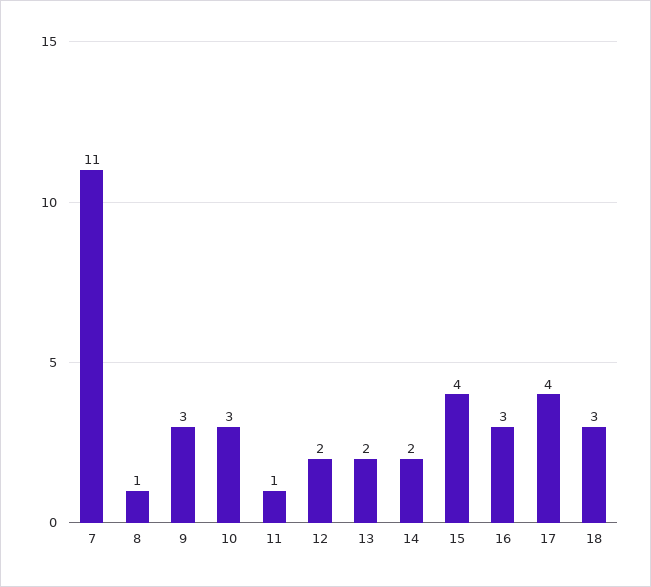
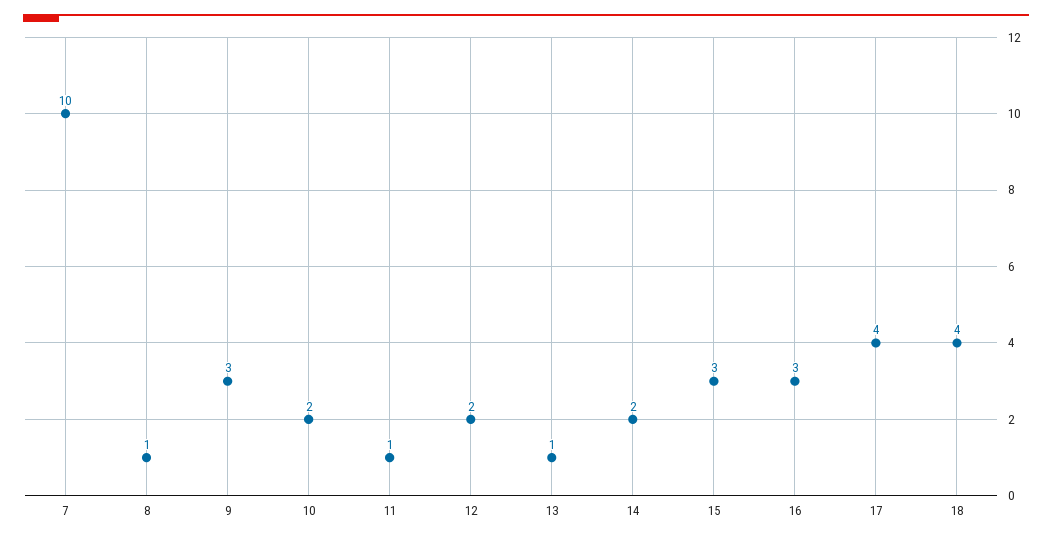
7: 11 -> 10
10: 3 -> 2
13: 2 -> 1
15: 4 -> 3
18: 3 -> 4

